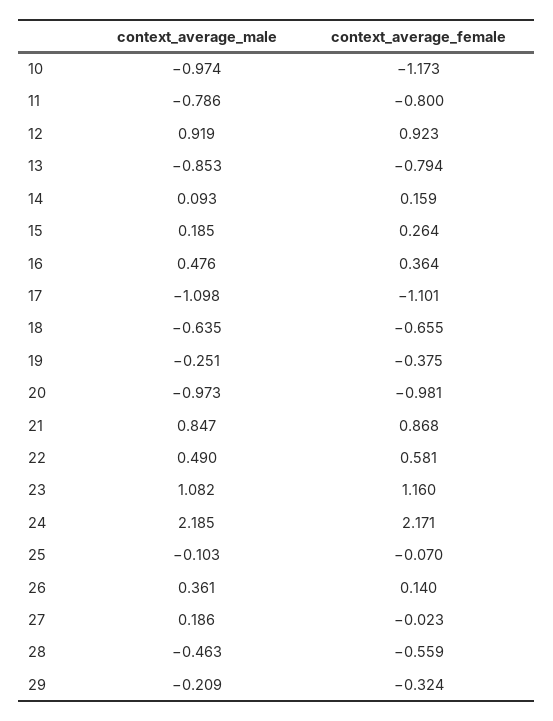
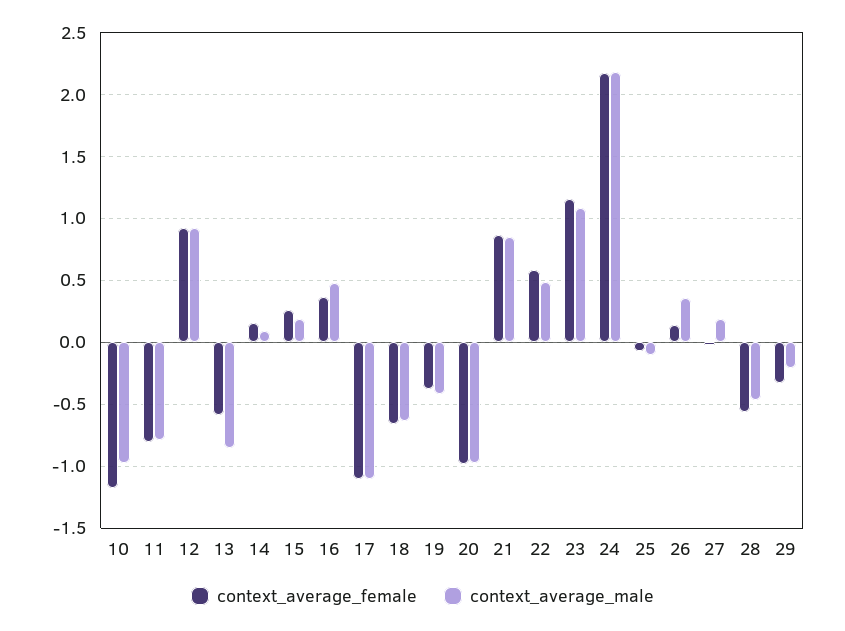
context_average_female, 13: -0.794 -> -0.6
context_average_male, 19: -0.251 -> -0.4

